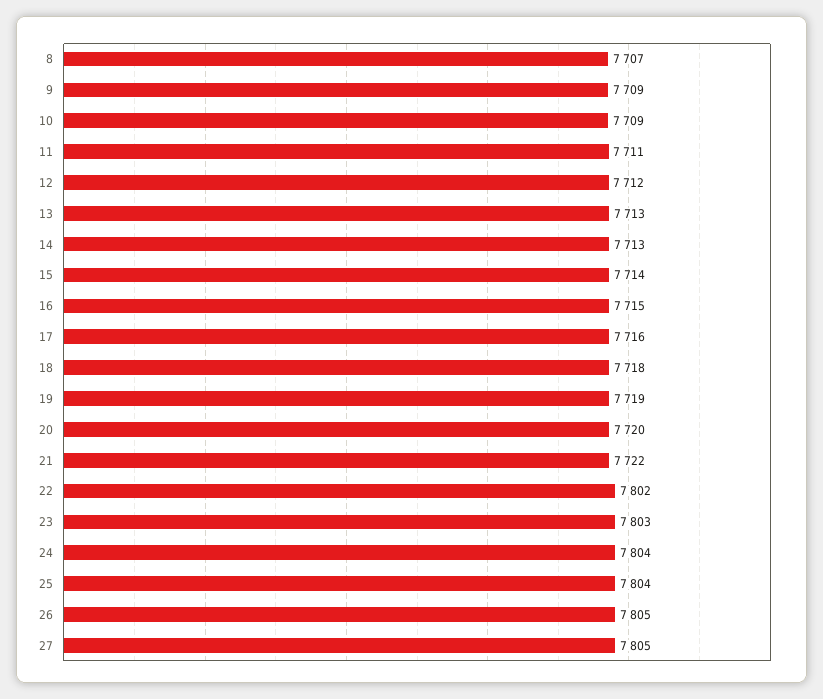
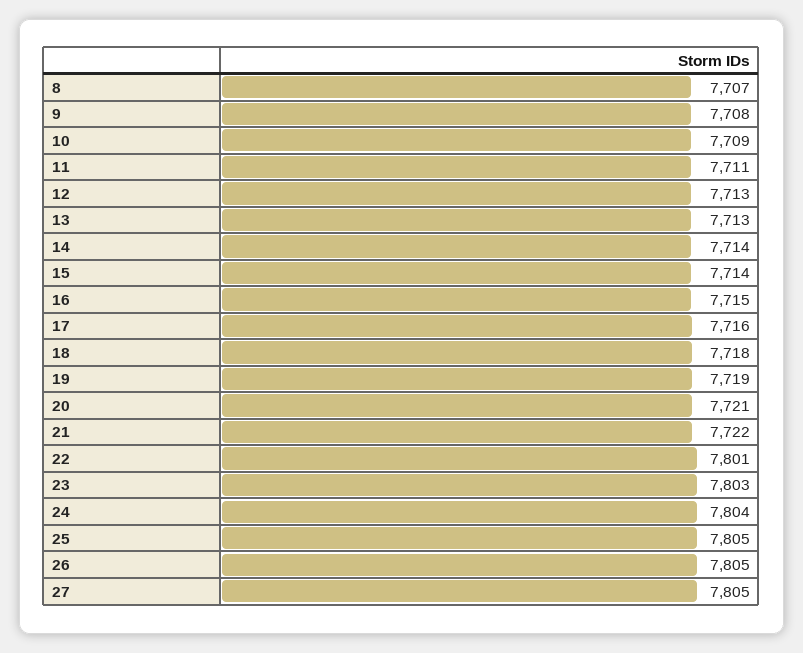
9: 7709 -> 7708
12: 7712 -> 7713
14: 7713 -> 7714
20: 7720 -> 7721
22: 7802 -> 7801
25: 7804 -> 7805

